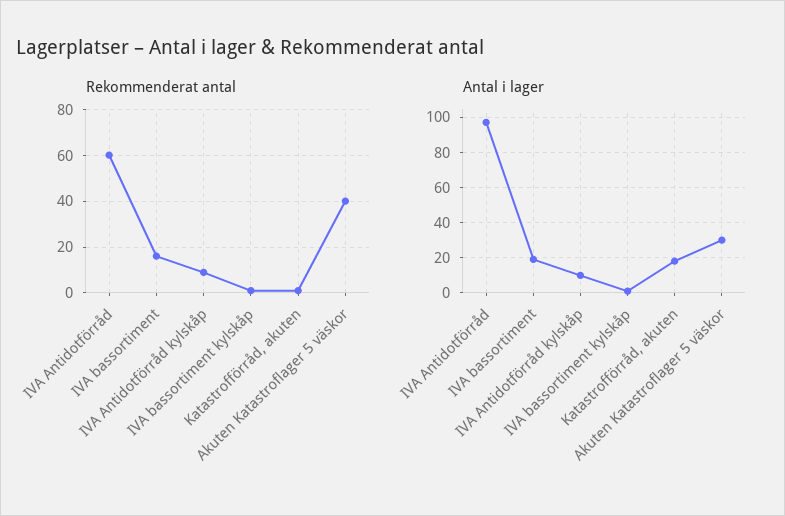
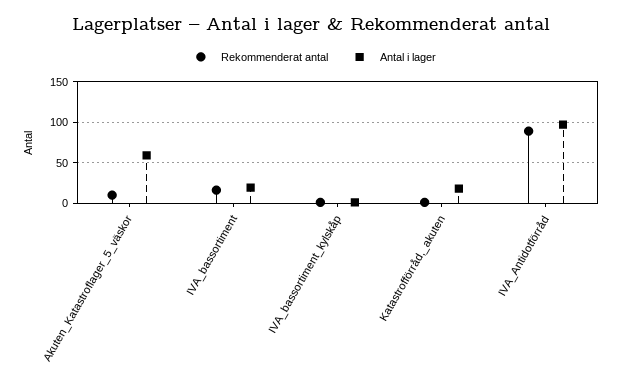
Rekommenderat antal, IVA Antidotförråd: 60 -> 90
Rekommenderat antal, IVA Antidotförråd kylskåp: 10 -> none
Rekommenderat antal, Akuten Katastroflager 5 väskor: 40 -> 10
Antal i lager, IVA Antidotförråd kylskåp: 10 -> none
Antal i lager, Akuten Katastroflager 5 väskor: 30 -> 60

